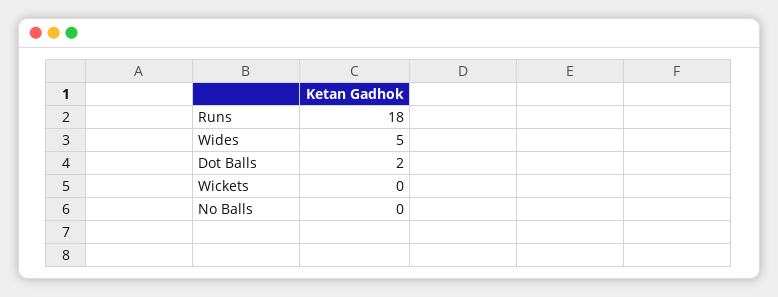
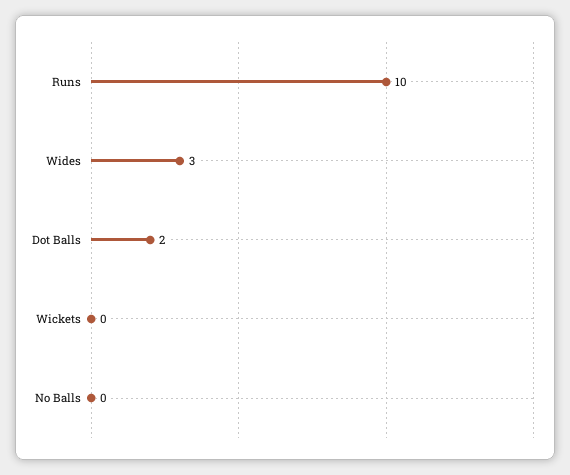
Runs: 18 -> 10
Wides: 5 -> 3

